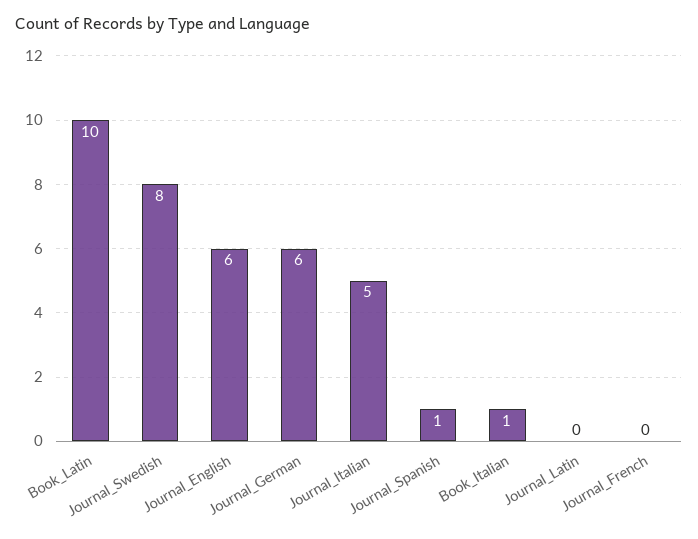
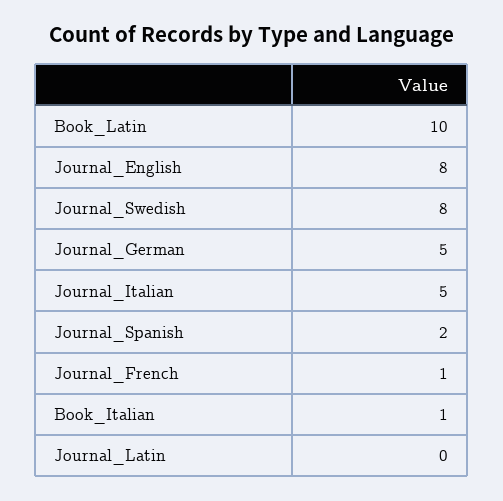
Journal_English: 6 -> 8
Journal_German: 6 -> 5
Journal_Spanish: 1 -> 2
Journal_French: 0 -> 1

